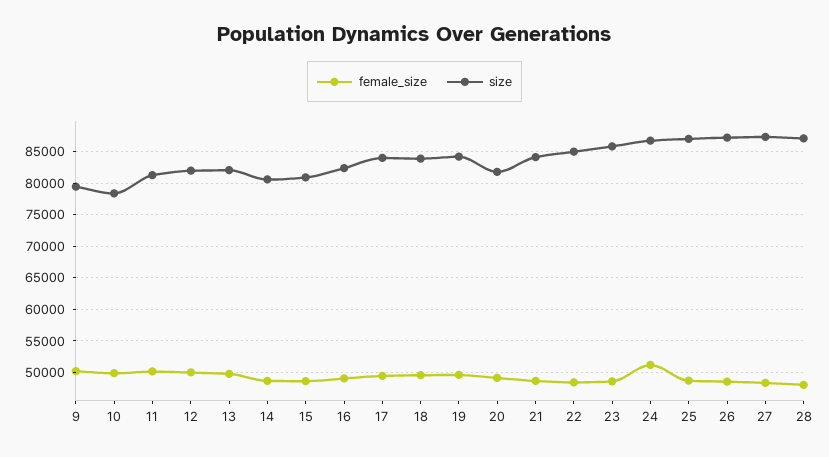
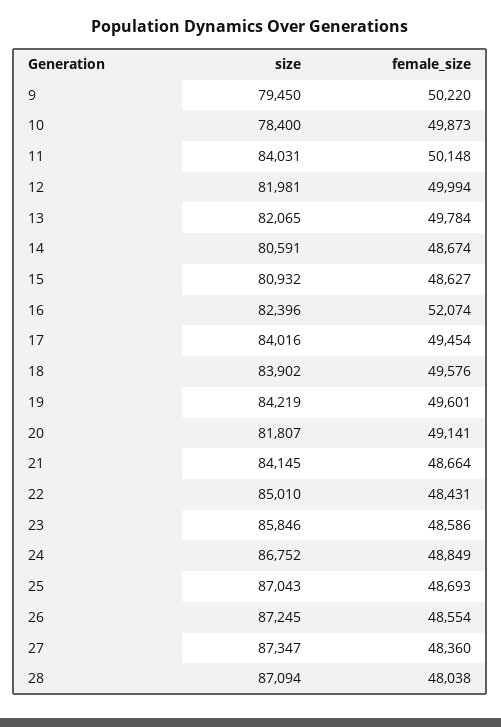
size, 11: 81000 -> 84031
female_size, 16: 49000 -> 52074
female_size, 24: 51000 -> 48849

